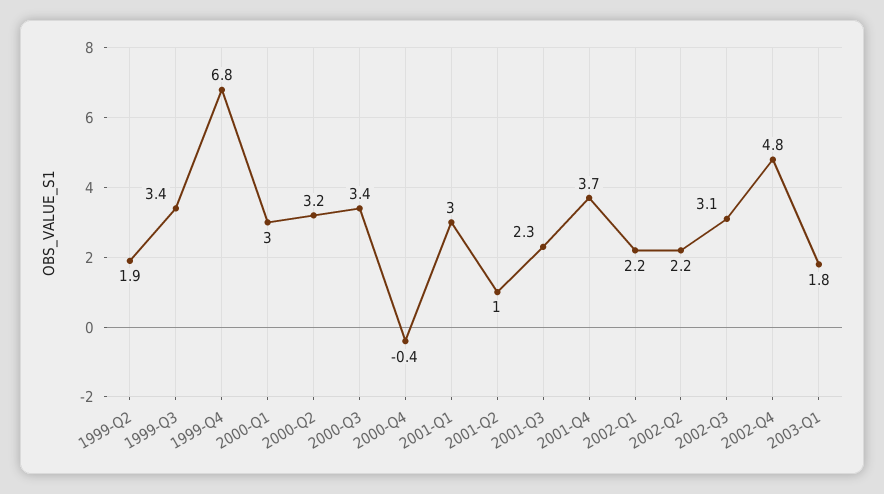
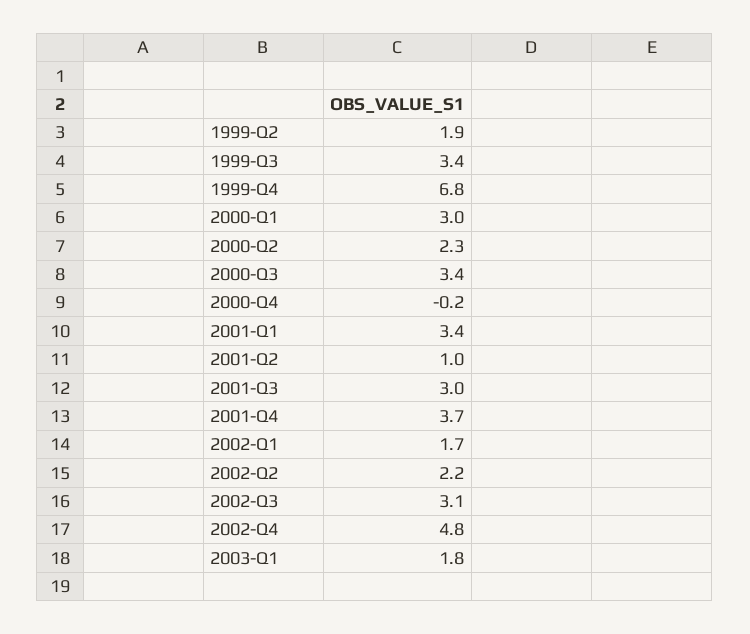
2000-Q2: 3.2 -> 2.3
2000-Q4: -0.4 -> -0.2
2001-Q1: 3 -> 3.4
2001-Q3: 2.3 -> 3
2002-Q1: 2.2 -> 1.7

